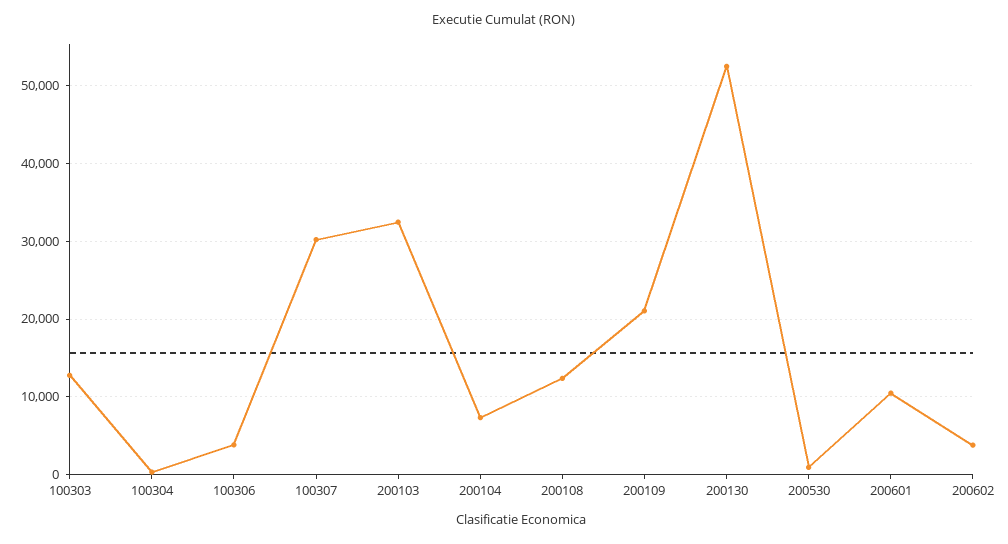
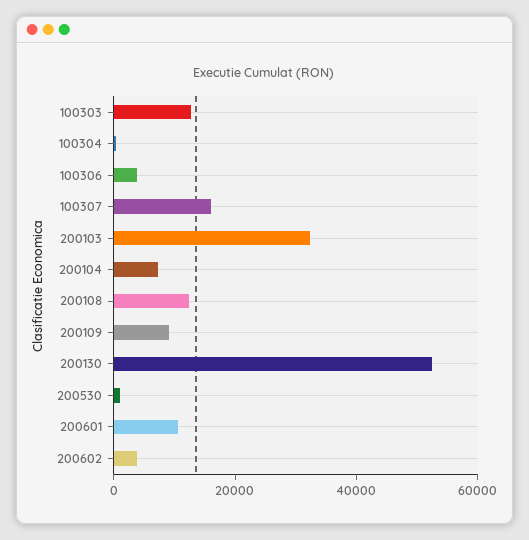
100307: 30000 -> 15000
200109: 21000 -> 10000

